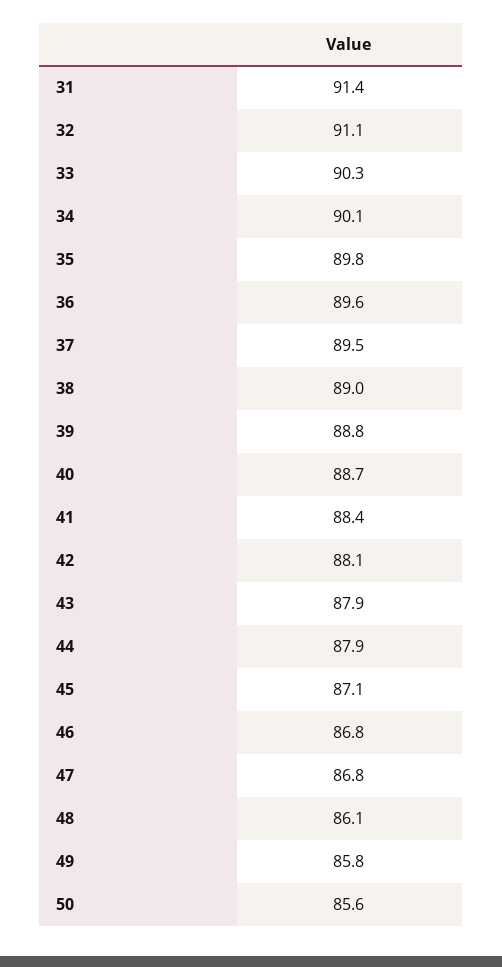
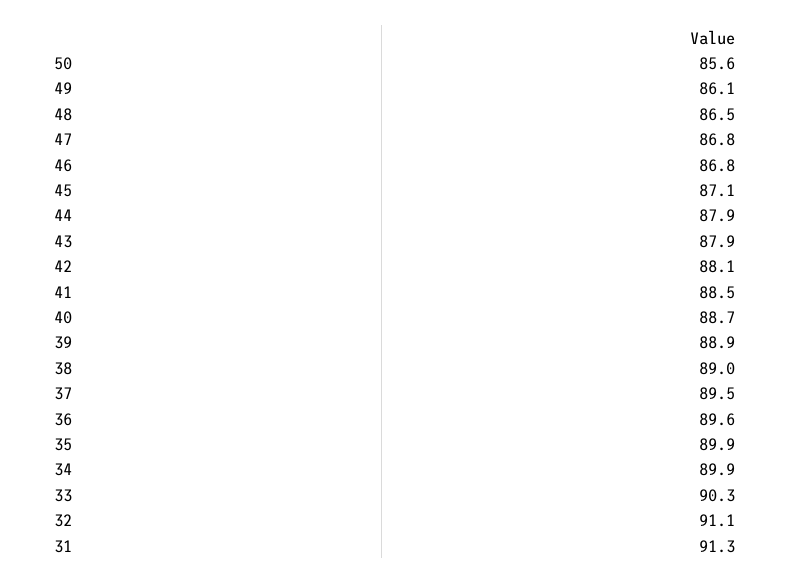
31: 91.4 -> 91.3
34: 90.1 -> 89.9
35: 89.8 -> 89.9
39: 88.8 -> 88.9
41: 88.4 -> 88.5
48: 86.1 -> 86.5
49: 85.8 -> 86.1

